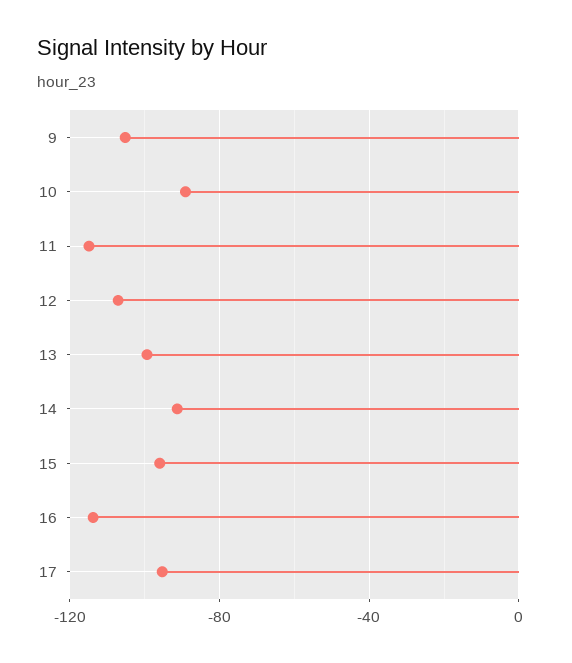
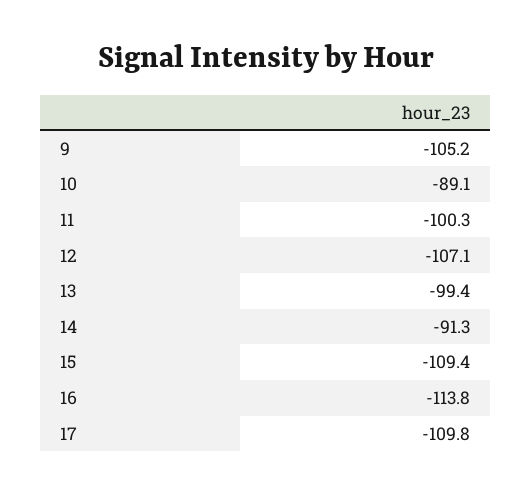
11: -115 -> -100.3
15: -95 -> -109.4
17: -95 -> -109.8

